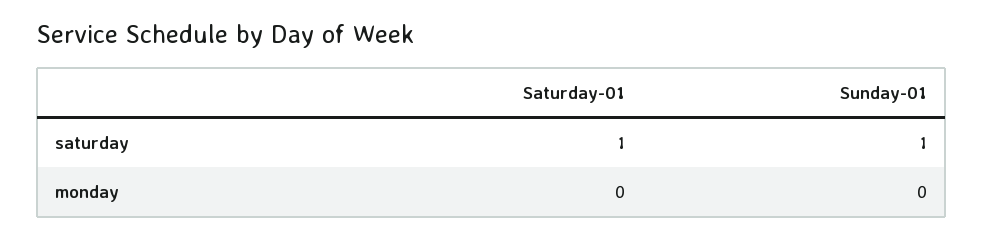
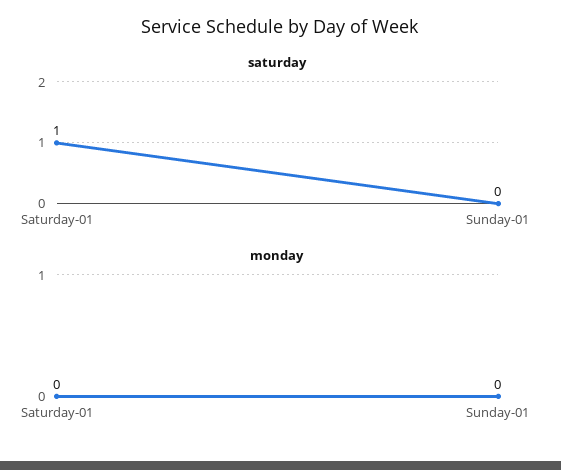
saturday, Sunday-01: 1 -> 0

